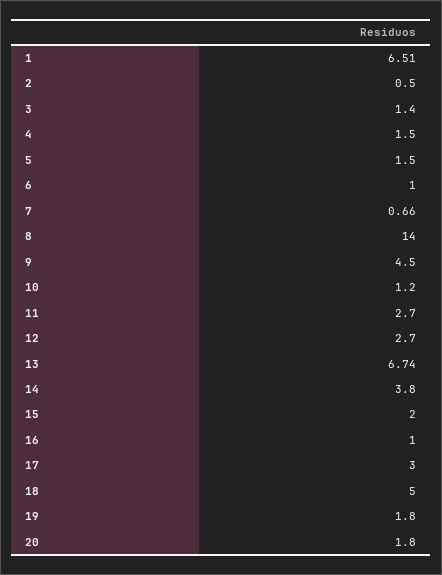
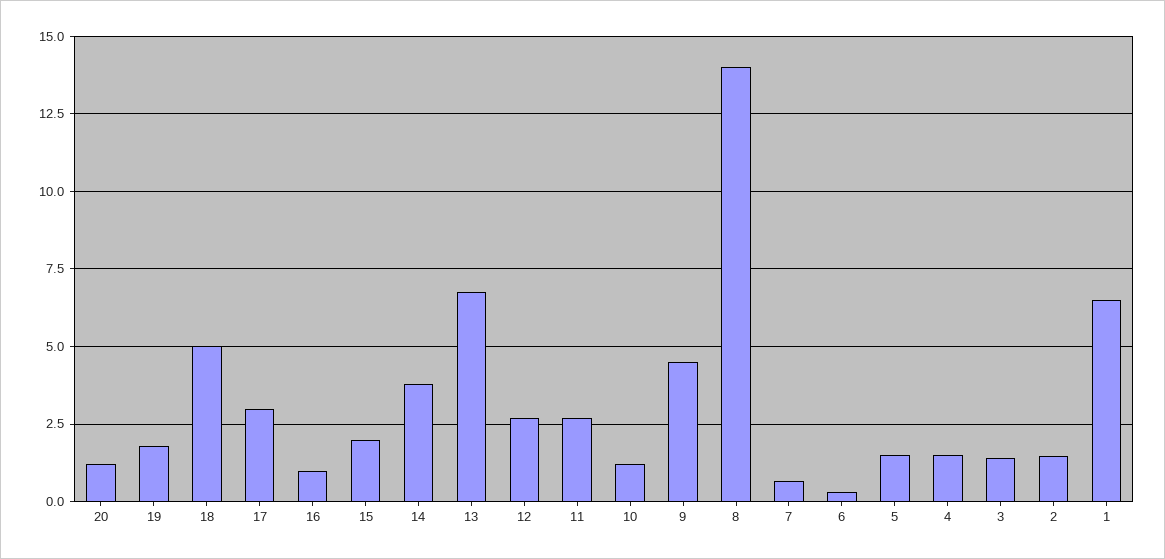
2: 0.5 -> 1.5
6: 1 -> 0.25
20: 1.8 -> 1.25

